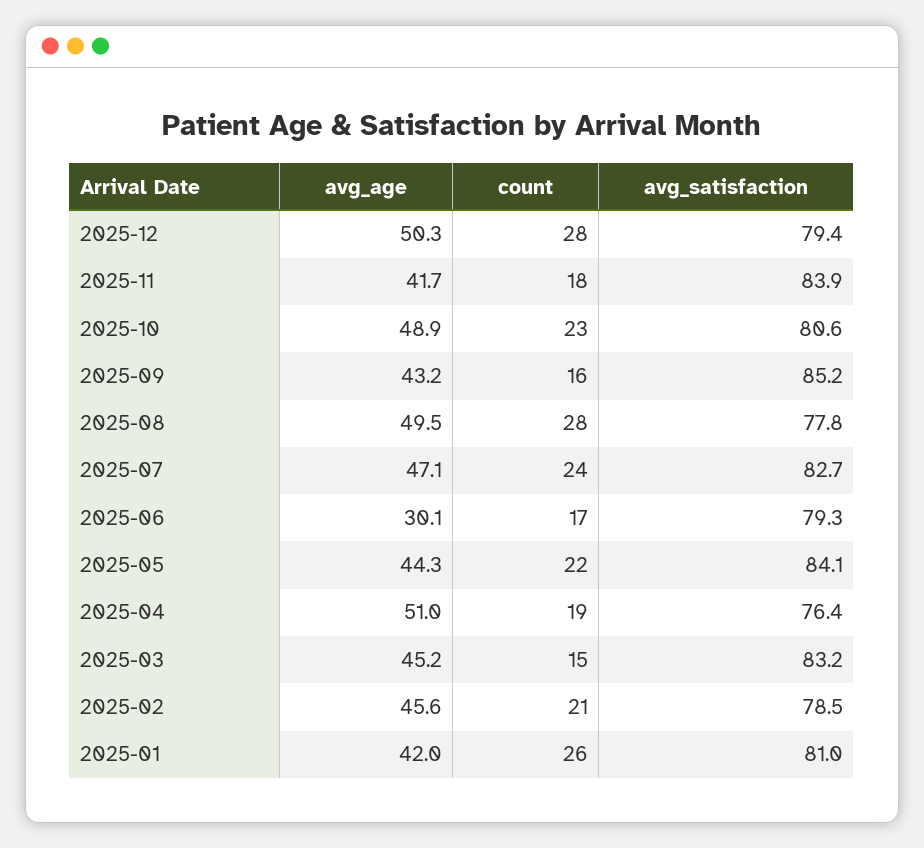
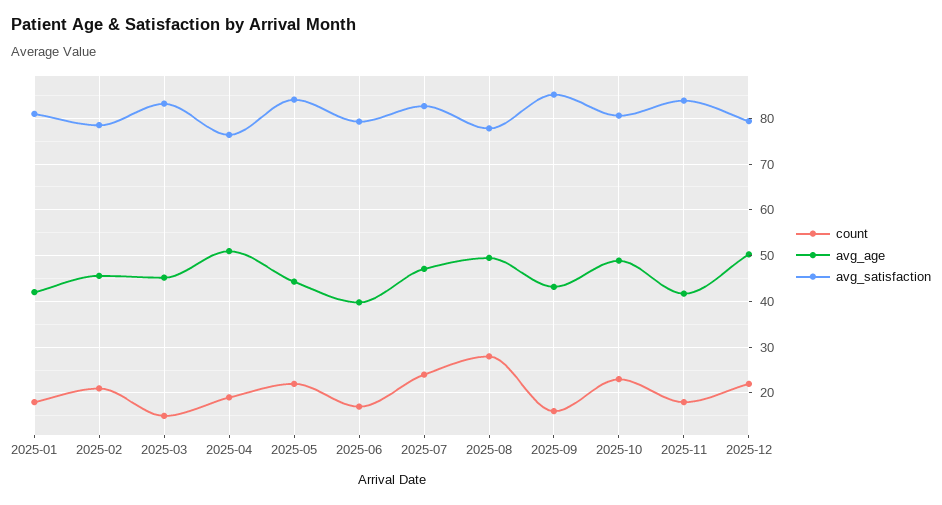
count, 2025-12: 28 -> 22
avg_age, 2025-06: 30.1 -> 40
count, 2025-01: 26 -> 18

